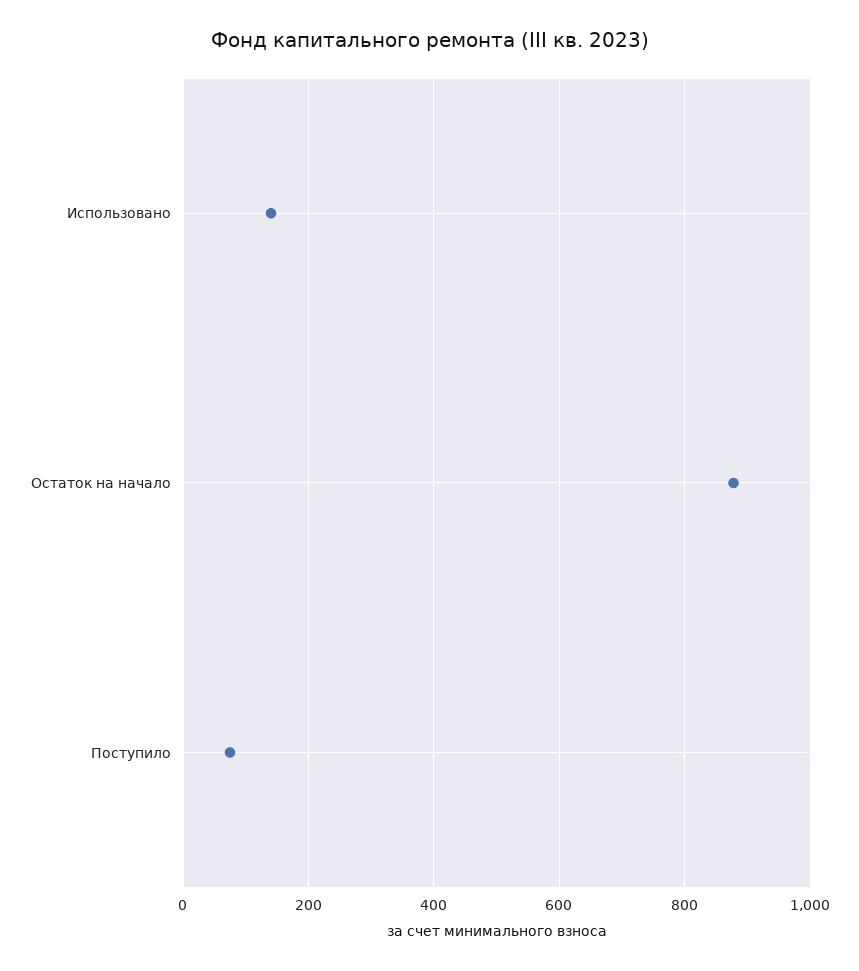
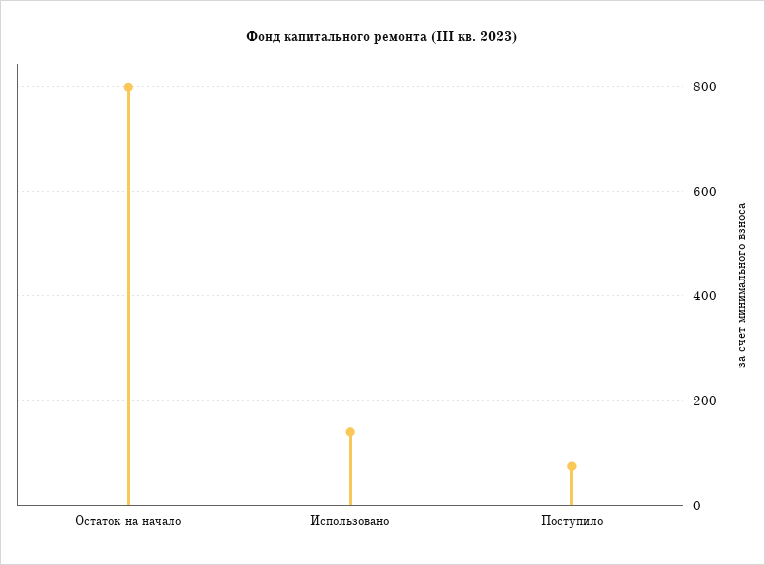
Остаток на начало: 880 -> 800

